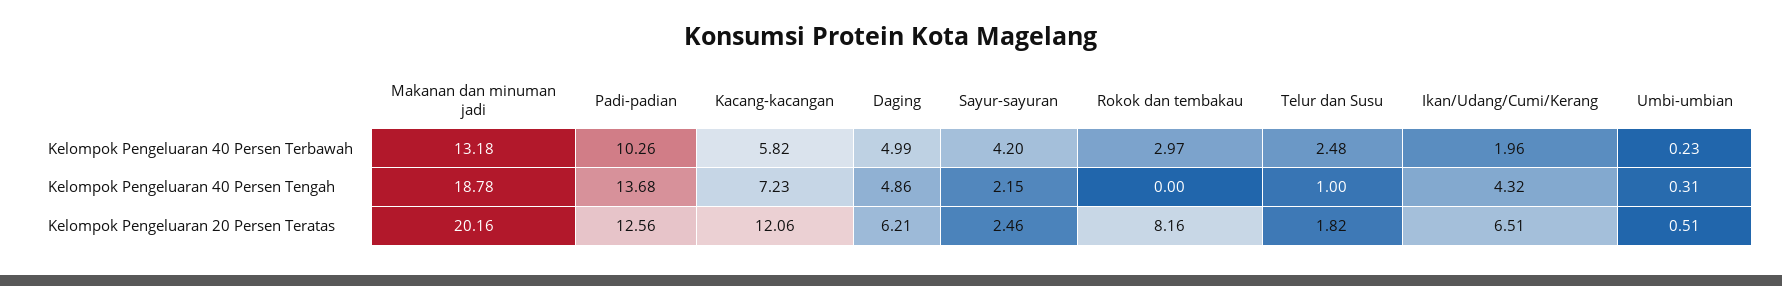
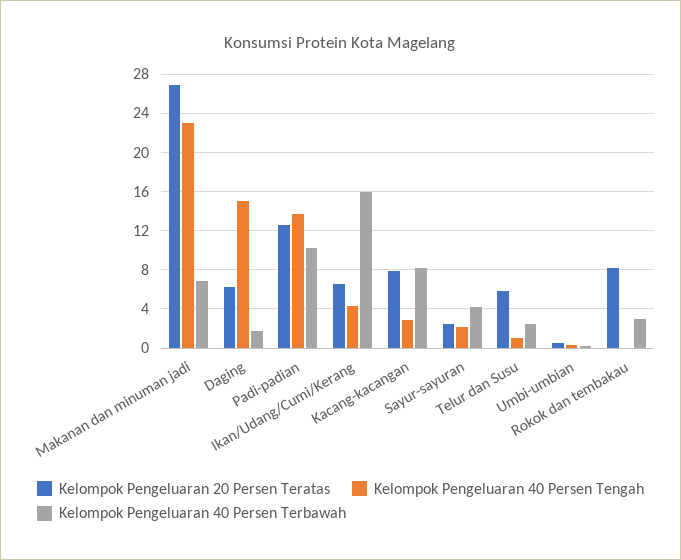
Kelompok Pengeluaran 40 Persen Terbawah, Makanan dan minuman jadi: 13.18 -> 7
Kelompok Pengeluaran 40 Persen Terbawah, Kacang-kacangan: 5.82 -> 8
Kelompok Pengeluaran 40 Persen Terbawah, Daging: 4.99 -> 2
Kelompok Pengeluaran 40 Persen Terbawah, Ikan/Udang/Cumi/Kerang: 1.96 -> 16
Kelompok Pengeluaran 40 Persen Tengah, Makanan dan minuman jadi: 18.78 -> 23
Kelompok Pengeluaran 40 Persen Tengah, Kacang-kacangan: 7.23 -> 3
Kelompok Pengeluaran 40 Persen Tengah, Daging: 4.86 -> 15
Kelompok Pengeluaran 20 Persen Teratas, Makanan dan minuman jadi: 20.16 -> 27
Kelompok Pengeluaran 20 Persen Teratas, Kacang-kacangan: 12.06 -> 8
Kelompok Pengeluaran 20 Persen Teratas, Telur dan Susu: 1.82 -> 6

